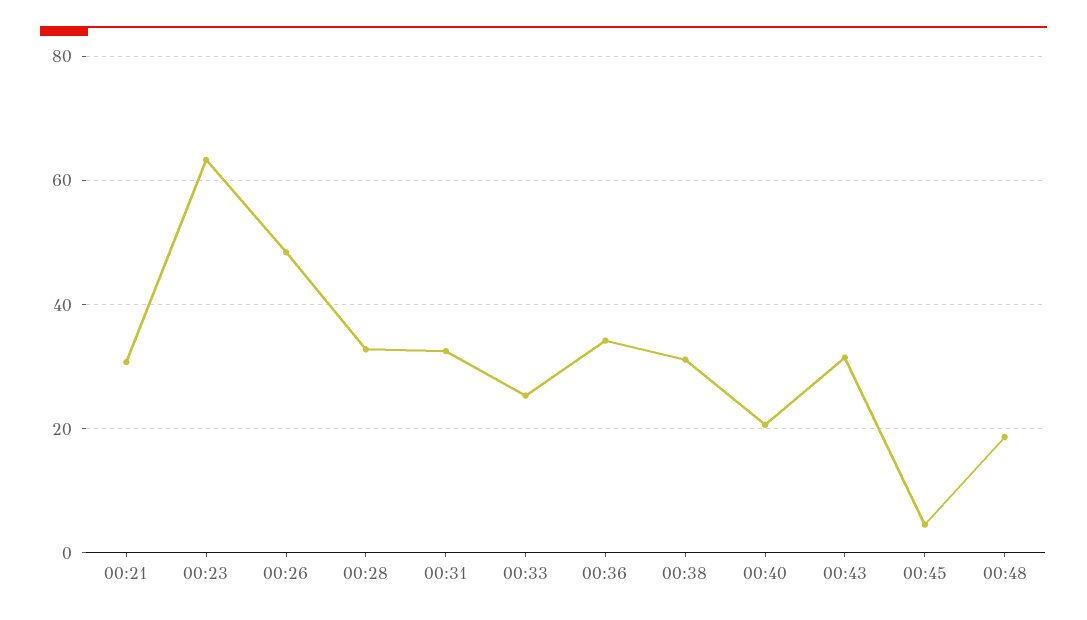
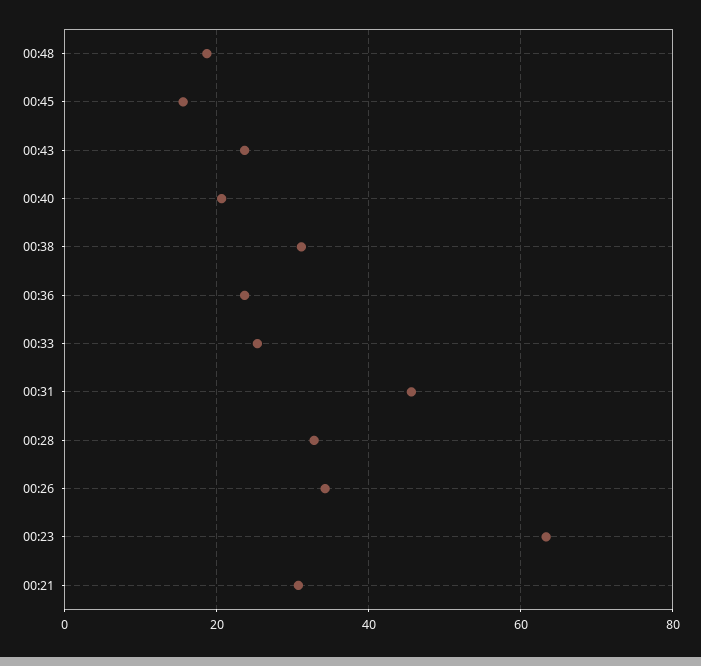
00:26: 48 -> 34
00:31: 32 -> 46
00:36: 34 -> 24
00:43: 32 -> 24
00:45: 4 -> 16

